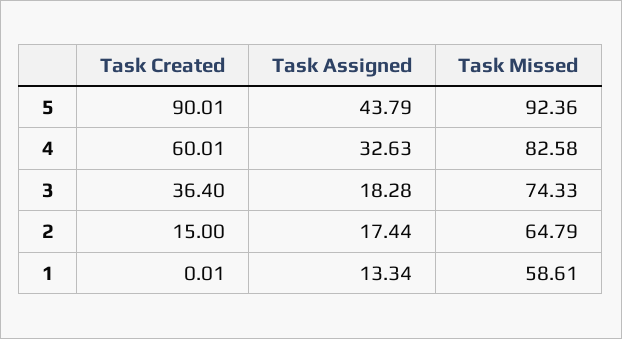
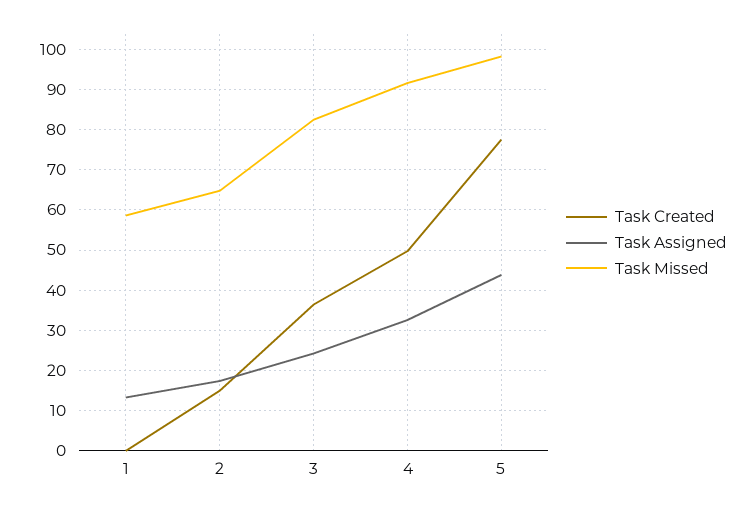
Task Created, 5: 90.01 -> 78
Task Missed, 5: 92.36 -> 98
Task Created, 4: 60.01 -> 50
Task Missed, 4: 82.58 -> 92
Task Assigned, 3: 18.28 -> 24
Task Missed, 3: 74.33 -> 82

